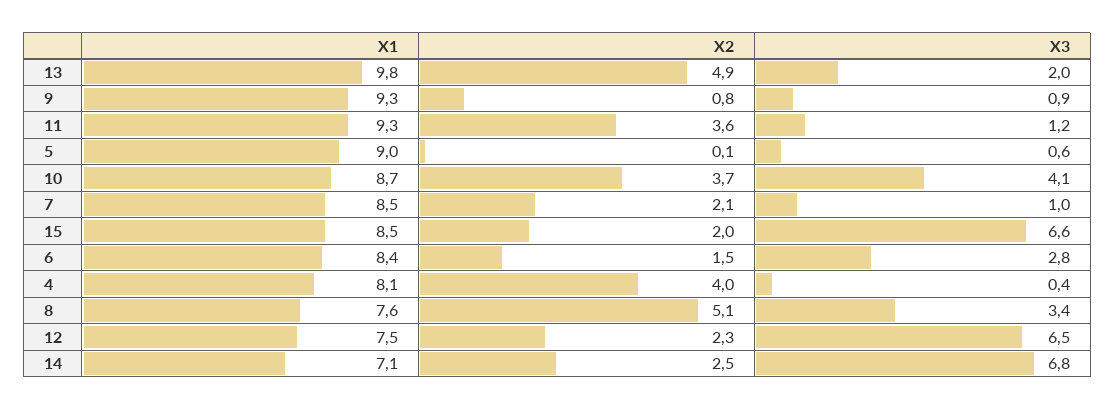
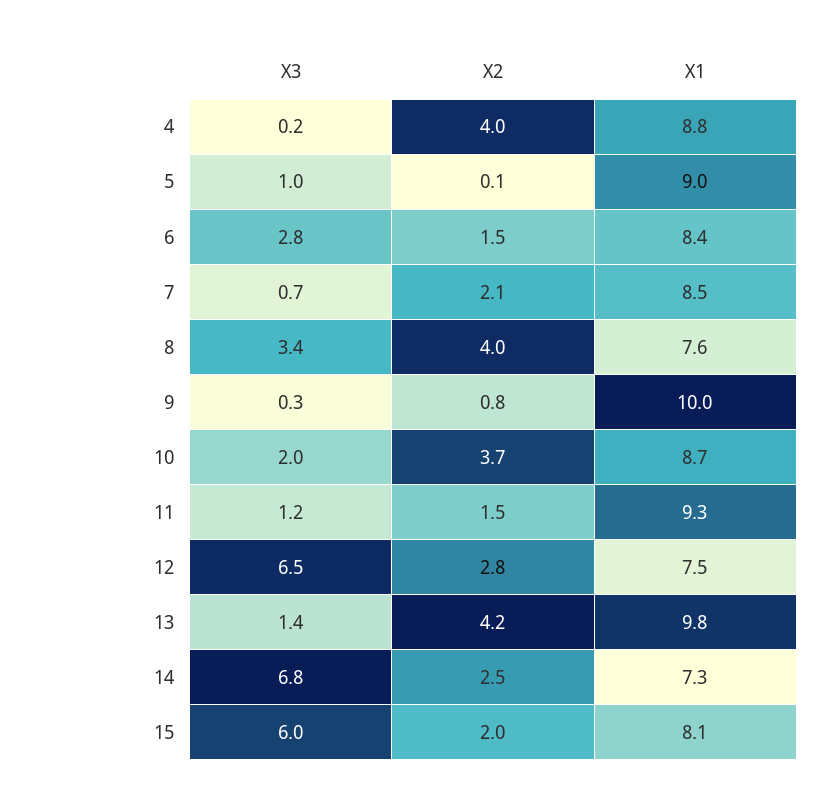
X2, 13: 4.9 -> 4.2
X3, 13: 2 -> 1.4
X1, 9: 9.3 -> 10
X3, 9: 0.9 -> 0.3
X2, 11: 3.6 -> 1.5
X3, 5: 0.6 -> 1
X3, 10: 4.1 -> 2
X3, 7: 1 -> 0.7
X1, 15: 8.5 -> 8.1
X3, 15: 6.6 -> 6
X1, 4: 8.1 -> 8.8
X3, 4: 0.4 -> 0.2
X2, 8: 5.1 -> 4
X2, 12: 2.3 -> 2.8
X1, 14: 7.1 -> 7.3

